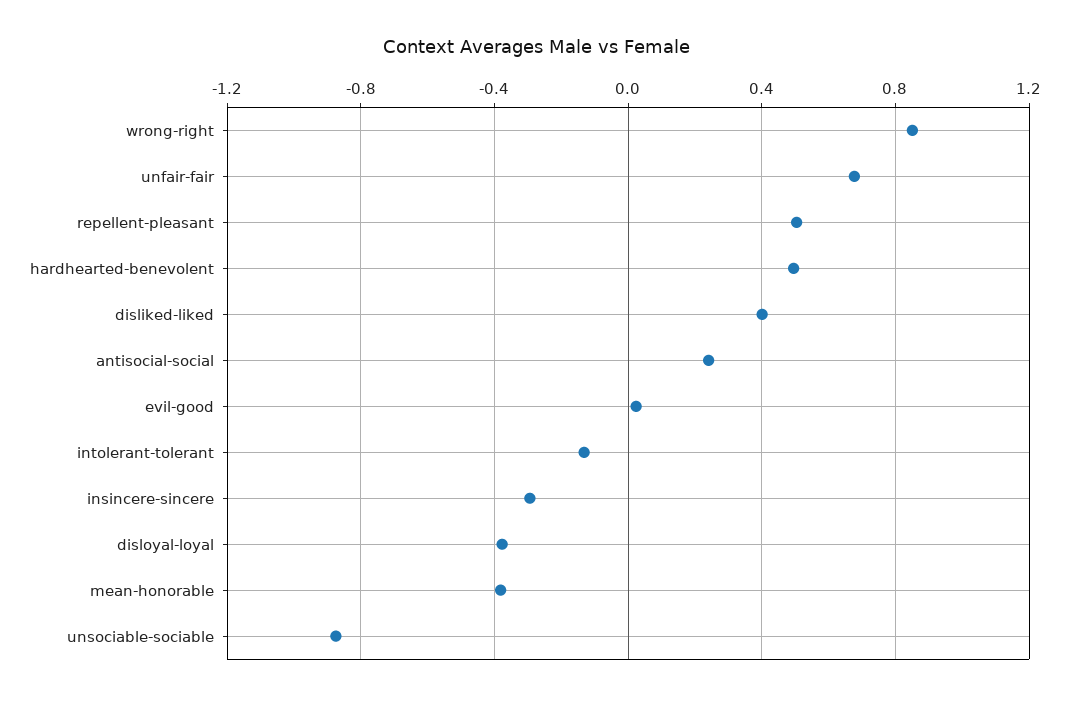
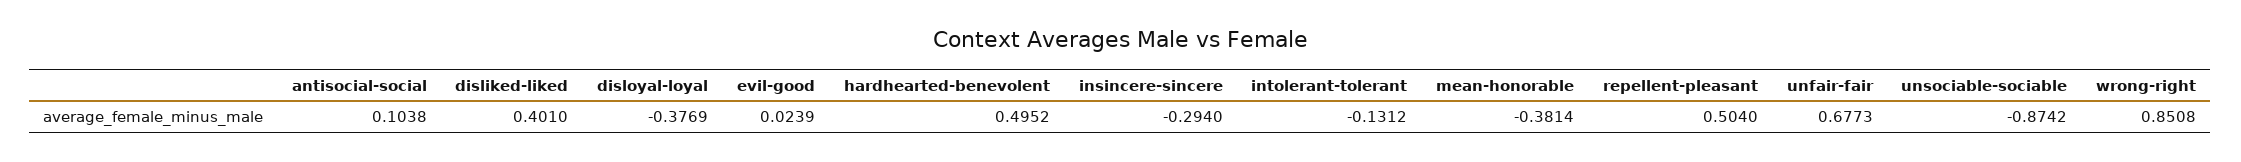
antisocial-social: 0.25 -> 0.1038

